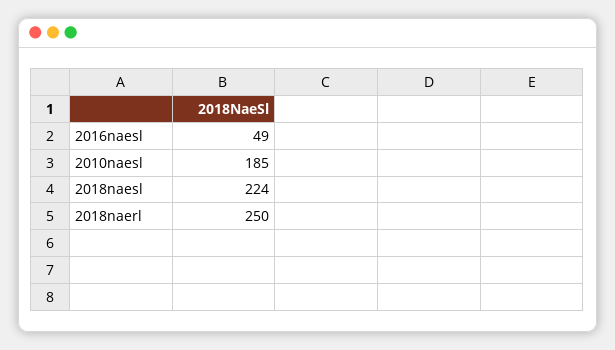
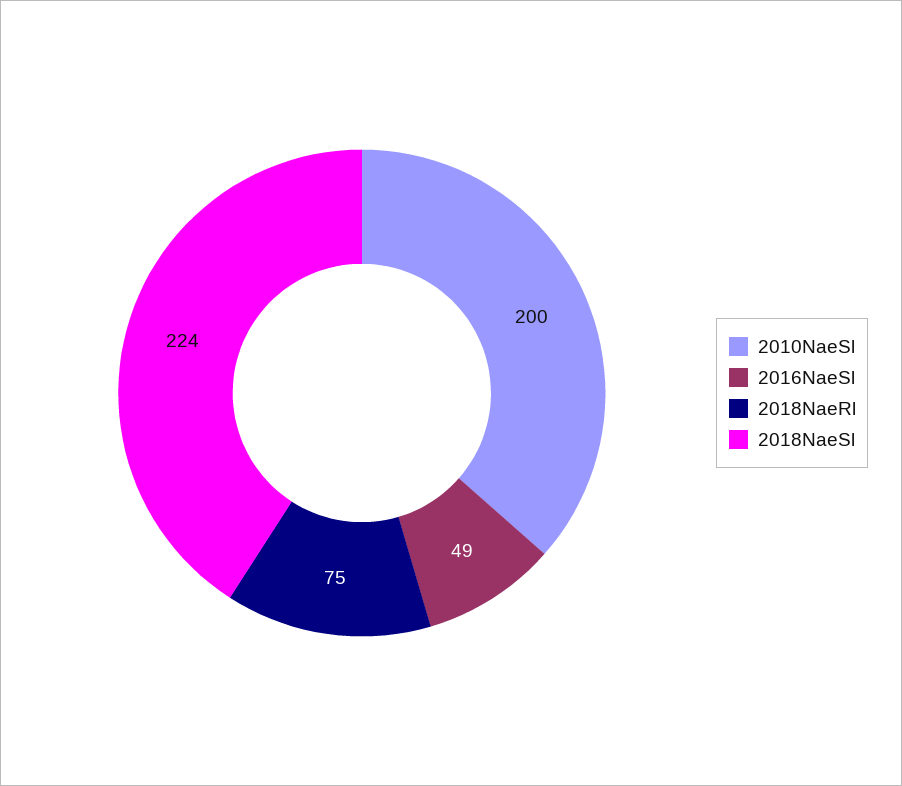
2010naesl: 185 -> 200
2018naerl: 250 -> 75

